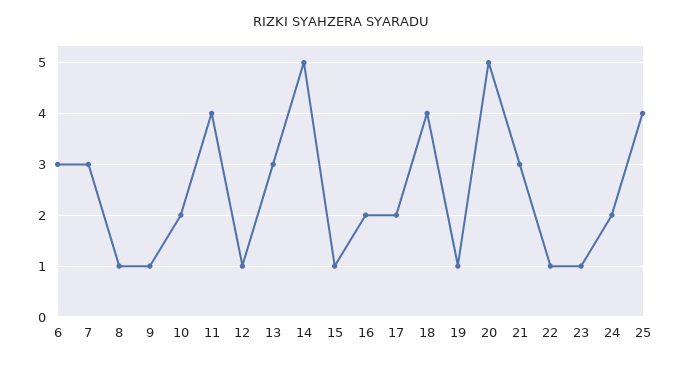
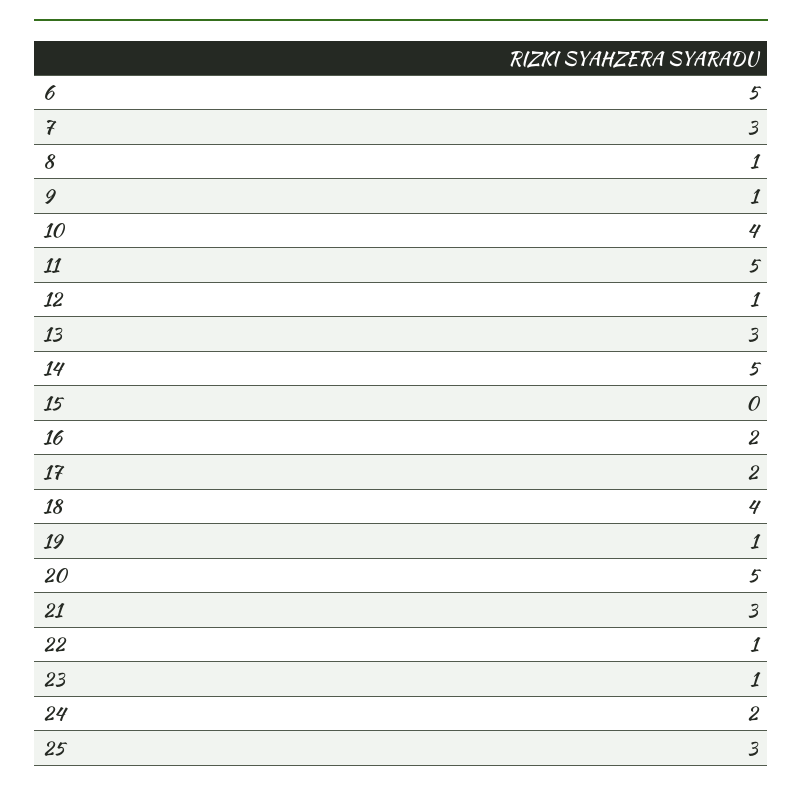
6: 3 -> 5
10: 2 -> 4
11: 4 -> 5
15: 1 -> 0
25: 4 -> 3

